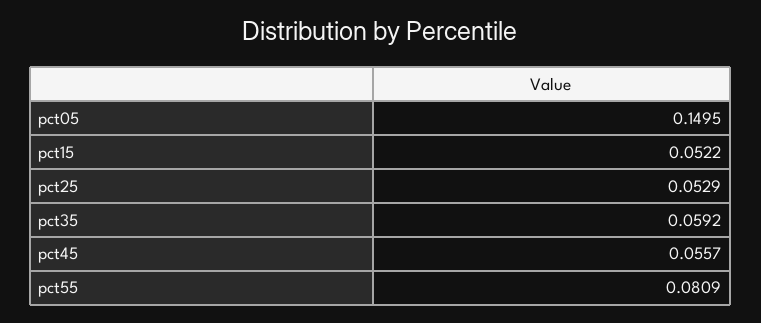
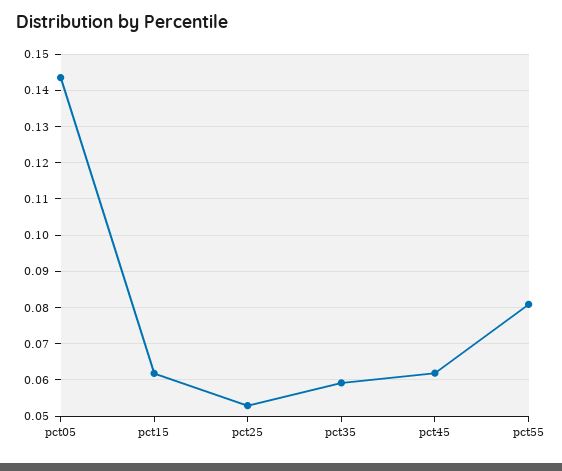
pct05: 0.1495 -> 0.144
pct15: 0.0522 -> 0.062
pct45: 0.0557 -> 0.062

